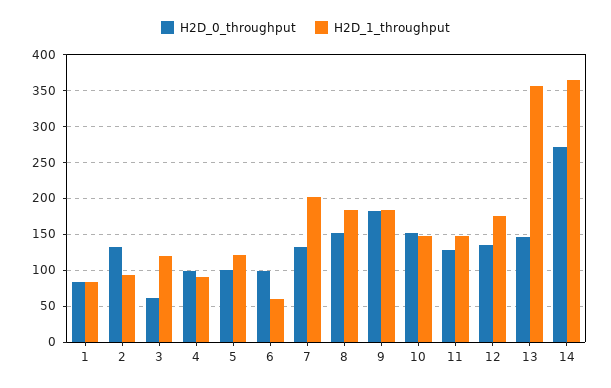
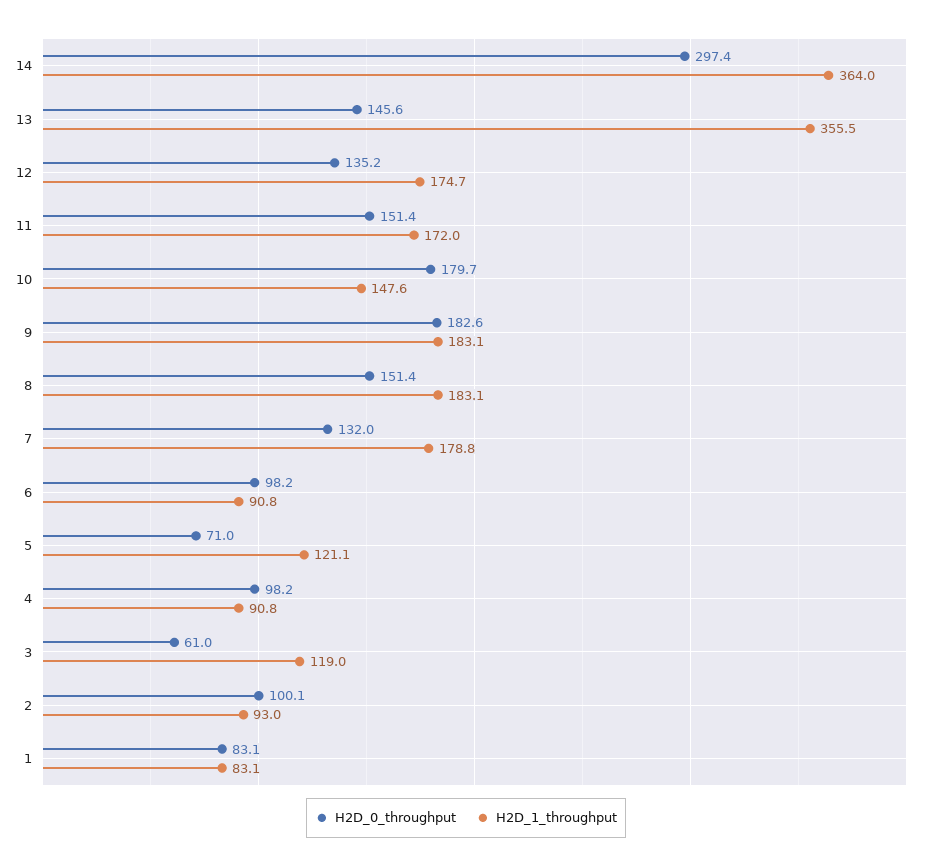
H2D_0_throughput, 2: 130 -> 100.1
H2D_0_throughput, 5: 100 -> 71
H2D_1_throughput, 6: 60 -> 90.8
H2D_1_throughput, 7: 200 -> 178.8
H2D_0_throughput, 10: 150 -> 179.7
H2D_0_throughput, 11: 130 -> 151.4
H2D_1_throughput, 11: 150 -> 172
H2D_0_throughput, 14: 270 -> 297.4

